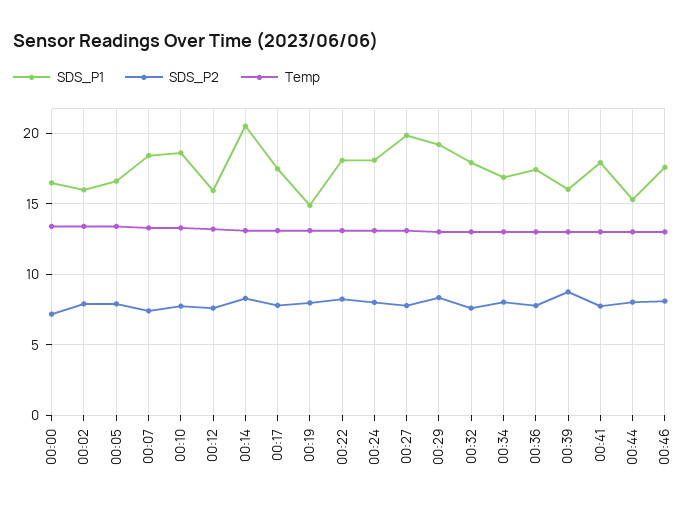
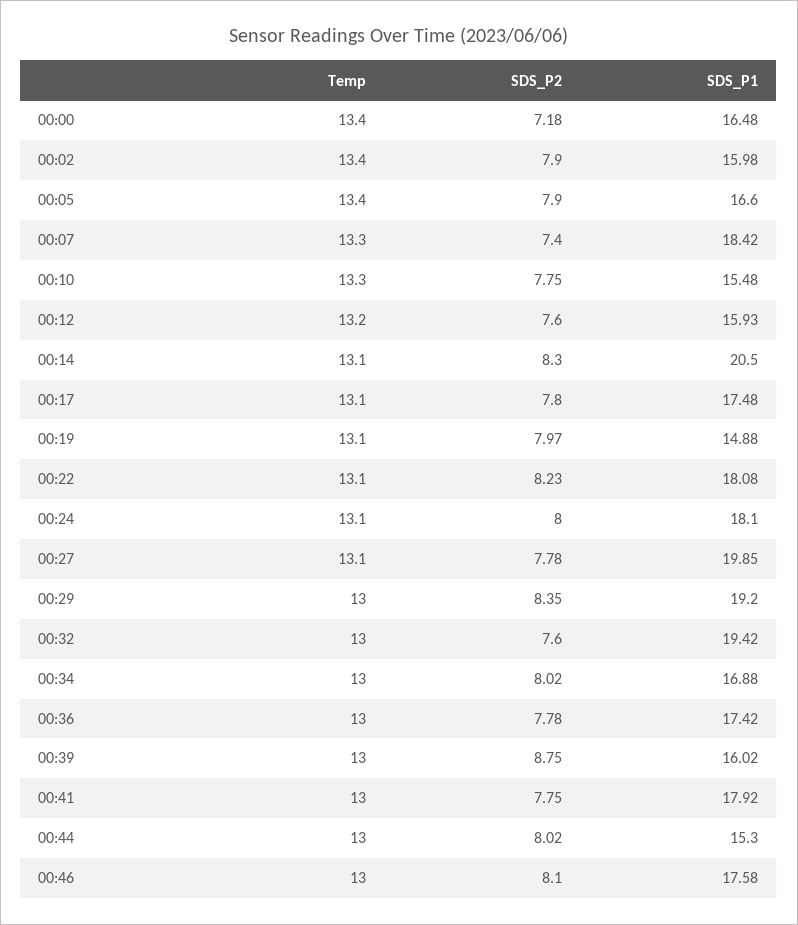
SDS_P1, 00:10: 18.5 -> 15.48
SDS_P1, 00:32: 18 -> 19.42

